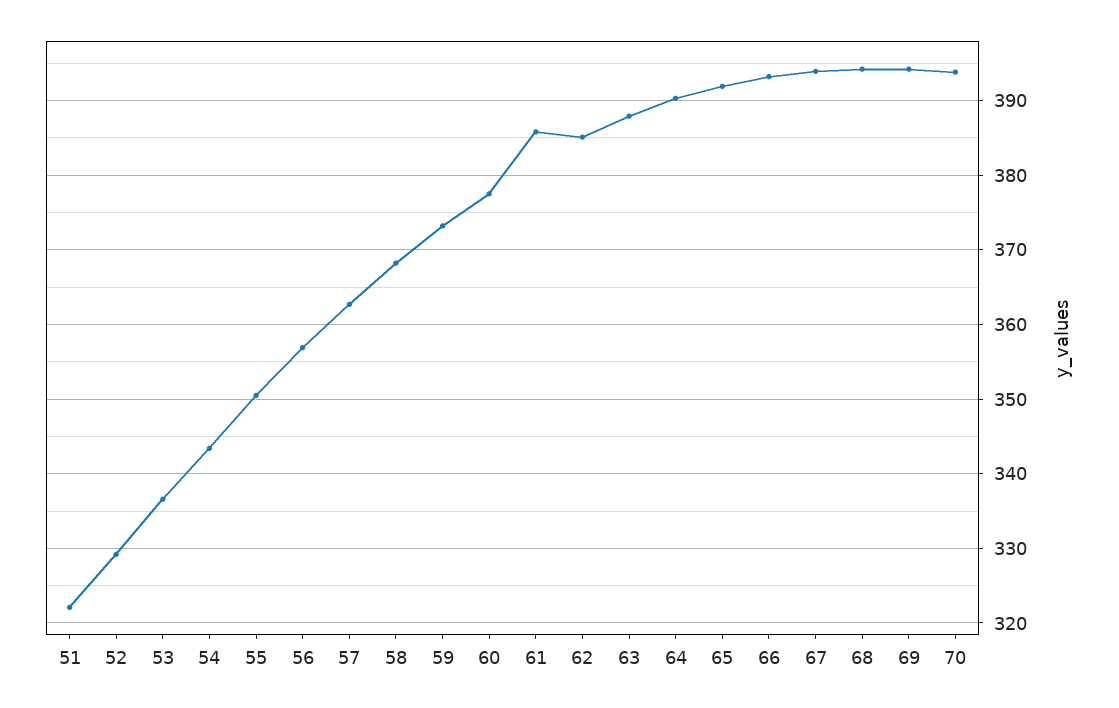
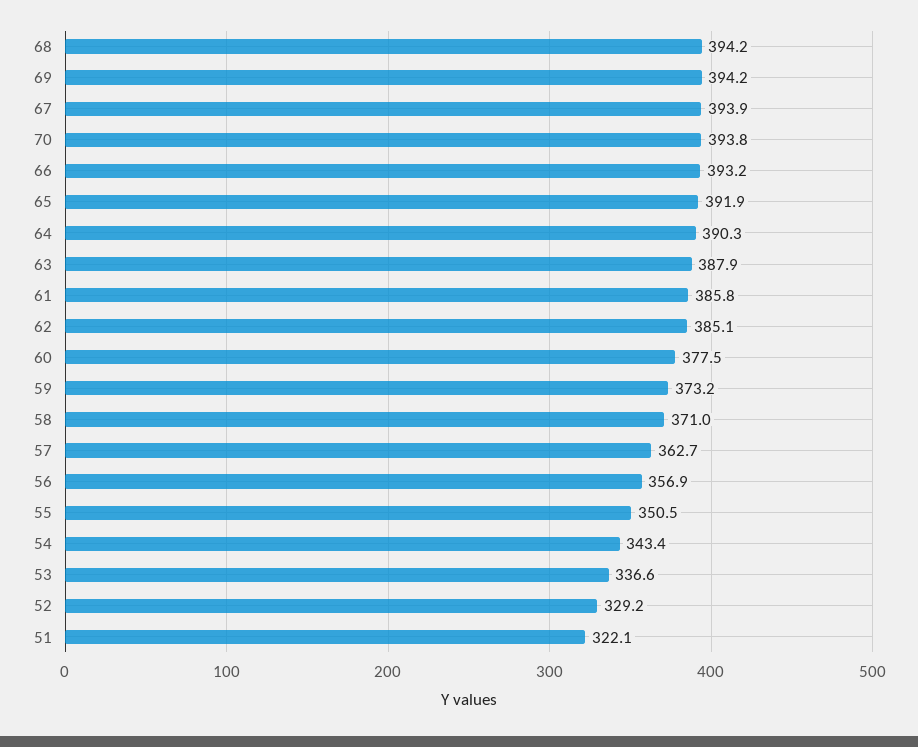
58: 368 -> 371

